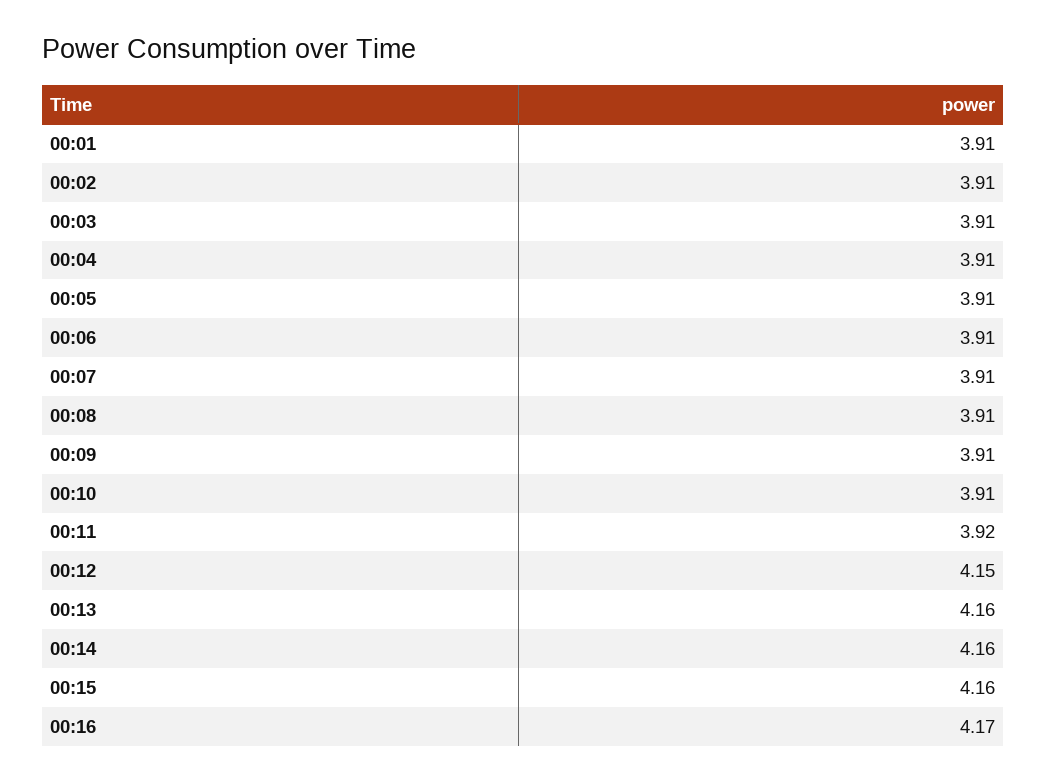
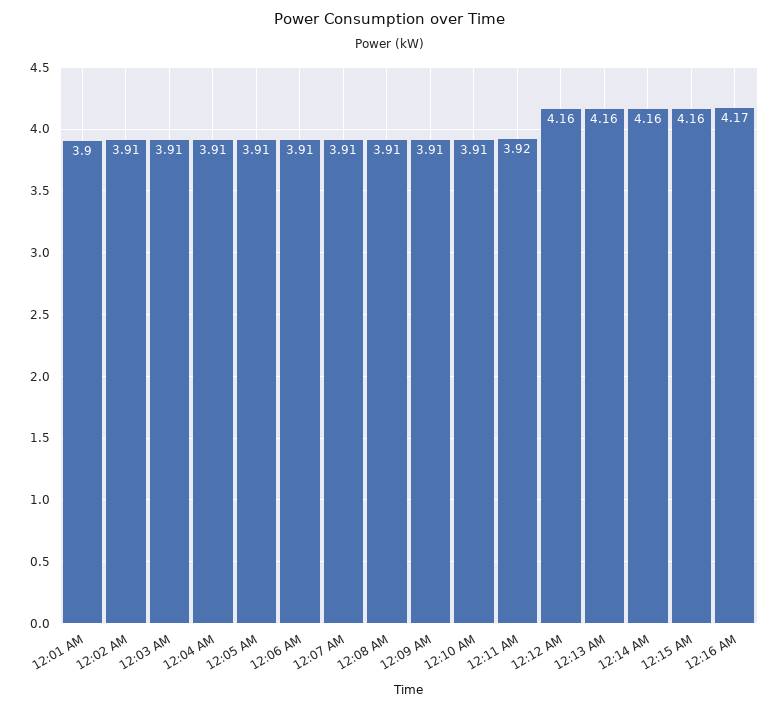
00:01: 3.91 -> 3.9
00:12: 4.15 -> 4.16

